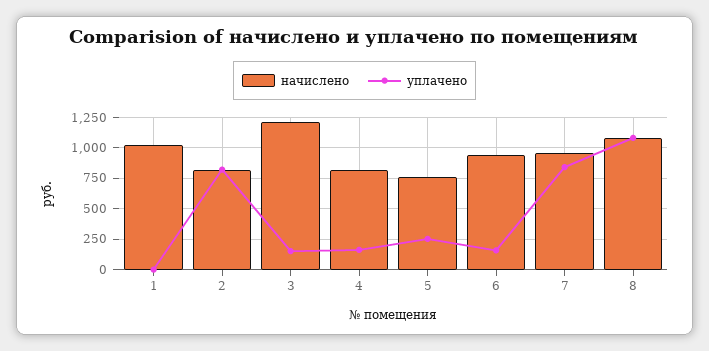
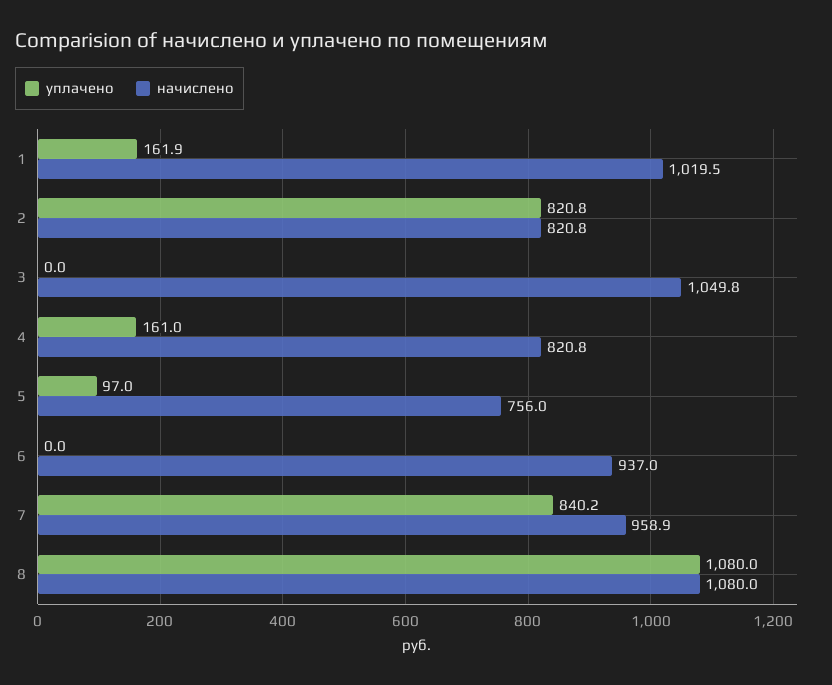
уплачено, 1: 0 -> 161.9
начислено, 3: 1200 -> 1049.8
уплачено, 3: 150 -> 0
уплачено, 5: 250 -> 97
уплачено, 6: 150 -> 0

